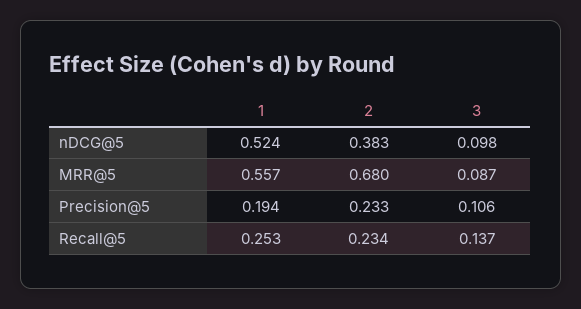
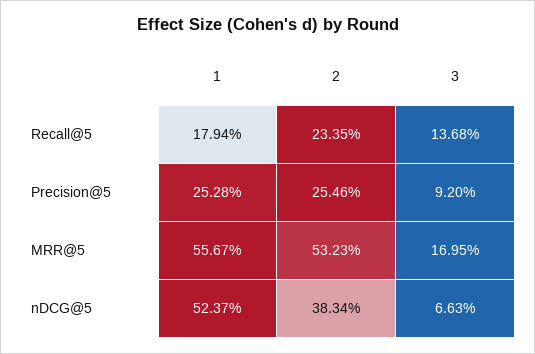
3, nDCG@5: 0.098 -> 0.0663
2, MRR@5: 0.68 -> 0.5323
3, MRR@5: 0.087 -> 0.1695
1, Precision@5: 0.194 -> 0.2528
2, Precision@5: 0.233 -> 0.2546
3, Precision@5: 0.106 -> 0.092
1, Recall@5: 0.253 -> 0.1794

